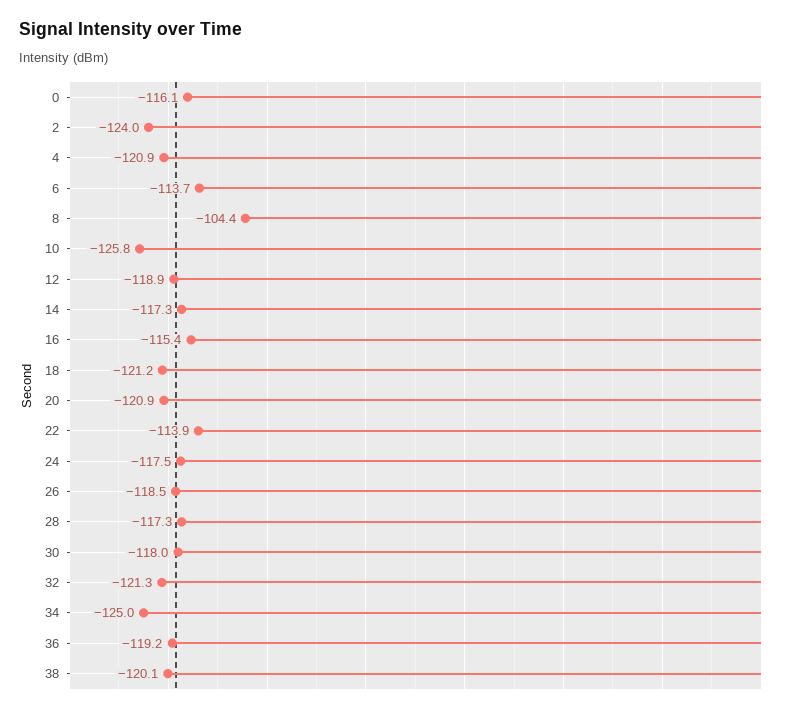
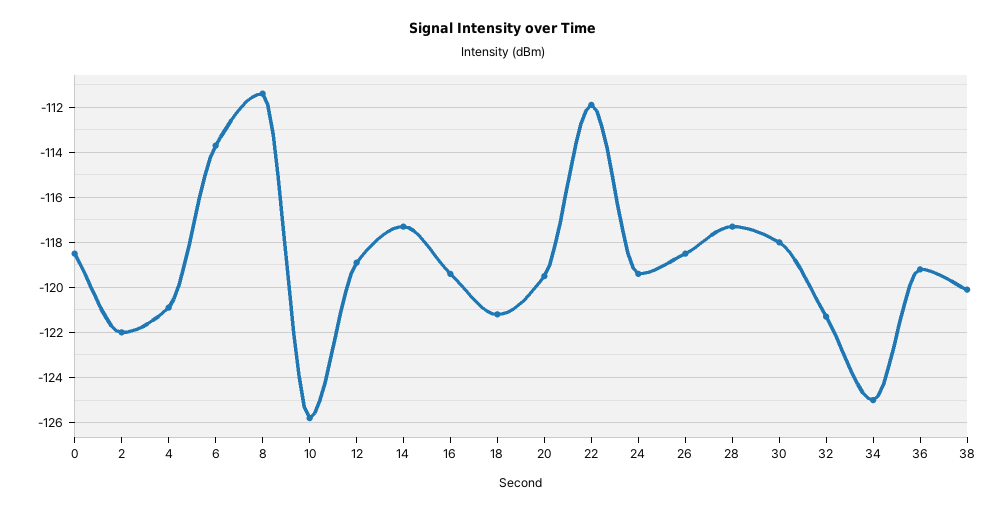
0: -116.1 -> -118.5
2: -124 -> -122
8: -104.4 -> -111.5
16: -115.4 -> -119.5
20: -120.9 -> -119.5
22: -113.9 -> -112
24: -117.5 -> -119.5

